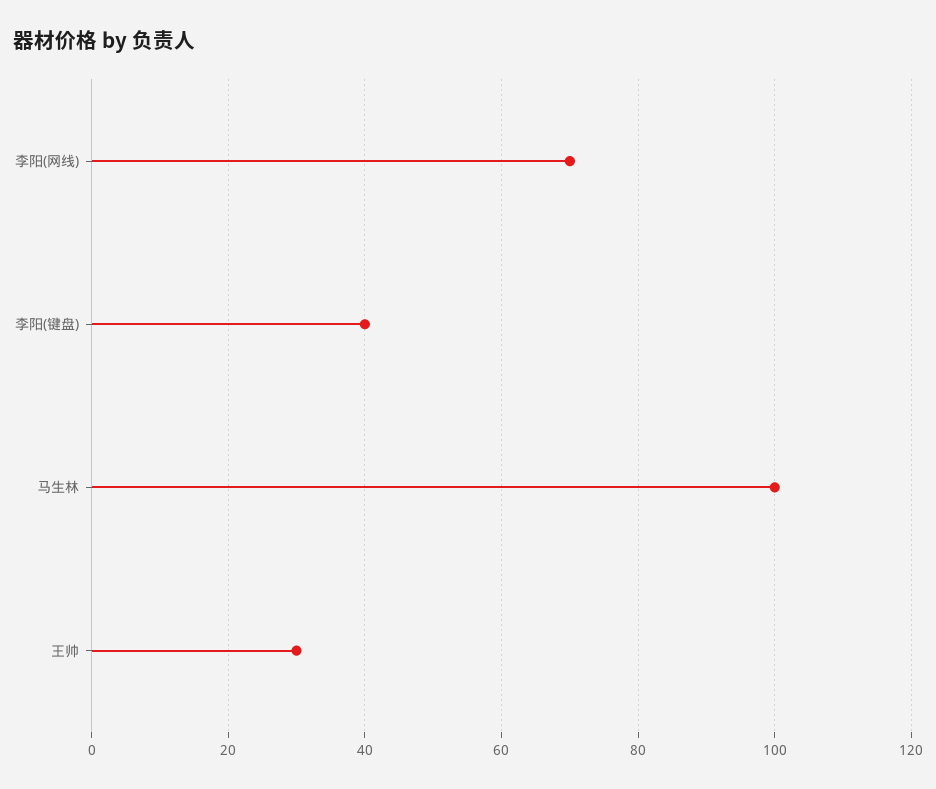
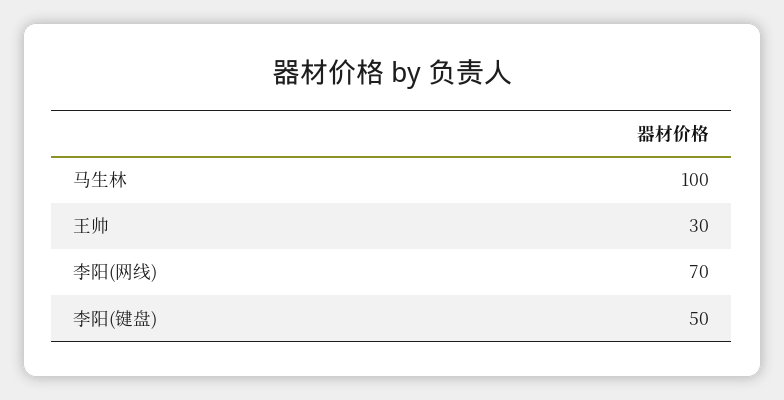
李阳(键盘): 40 -> 50

